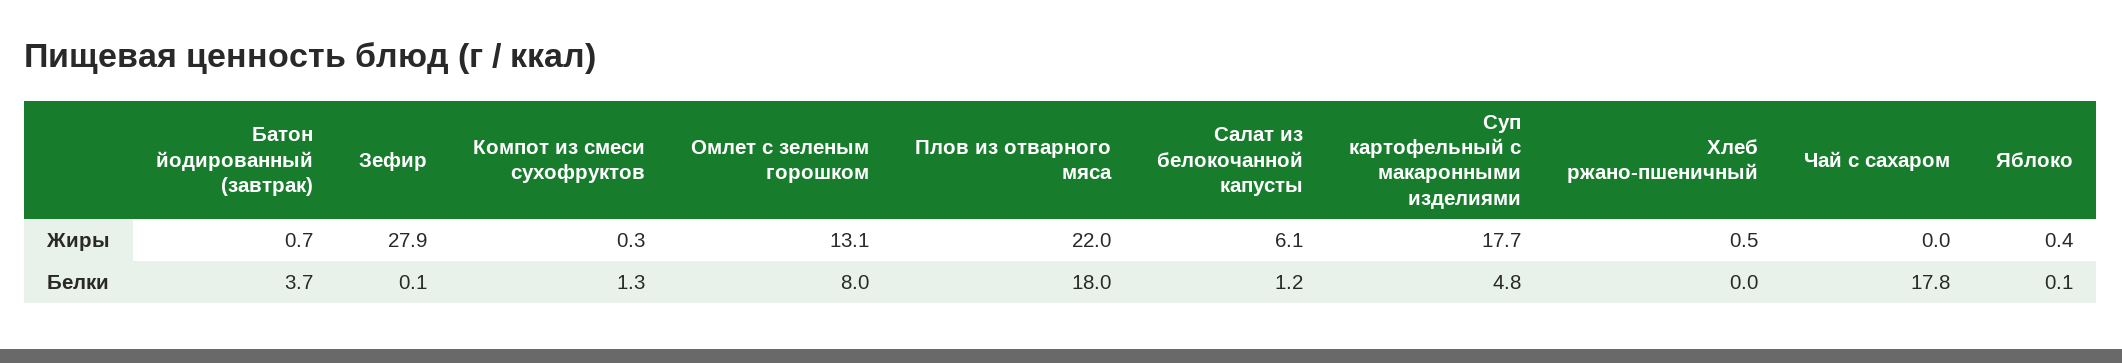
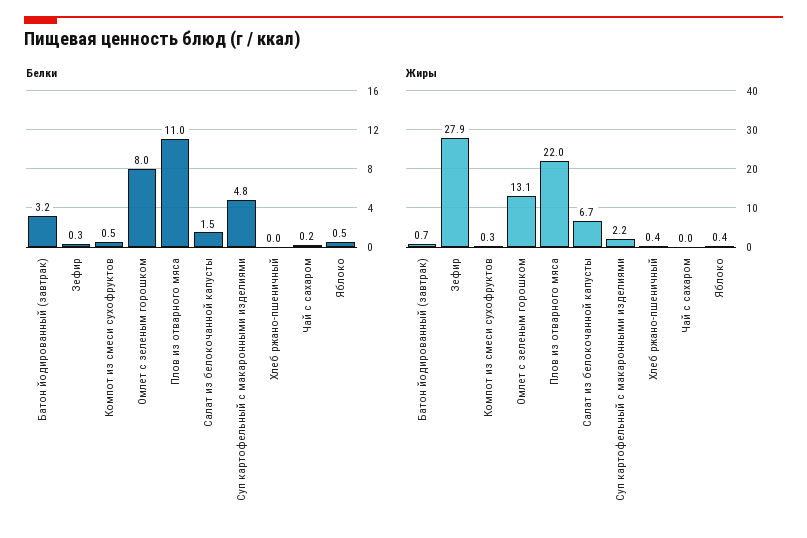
Жиры, Салат из белокочанной капусты: 6.1 -> 6.7
Жиры, Суп картофельный с макаронными изделиями: 17.7 -> 2.2
Жиры, Хлеб ржано-пшеничный: 0.5 -> 0.4
Белки, Батон йодированный (завтрак): 3.7 -> 3.2
Белки, Зефир: 0.1 -> 0.3
Белки, Компот из смеси сухофруктов: 1.3 -> 0.5
Белки, Плов из отварного мяса: 18 -> 11
Белки, Салат из белокочанной капусты: 1.2 -> 1.5
Белки, Чай с сахаром: 17.8 -> 0.2
Белки, Яблоко: 0.1 -> 0.5

